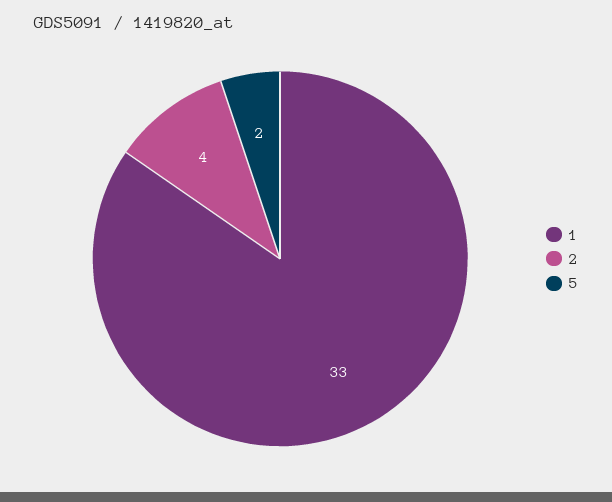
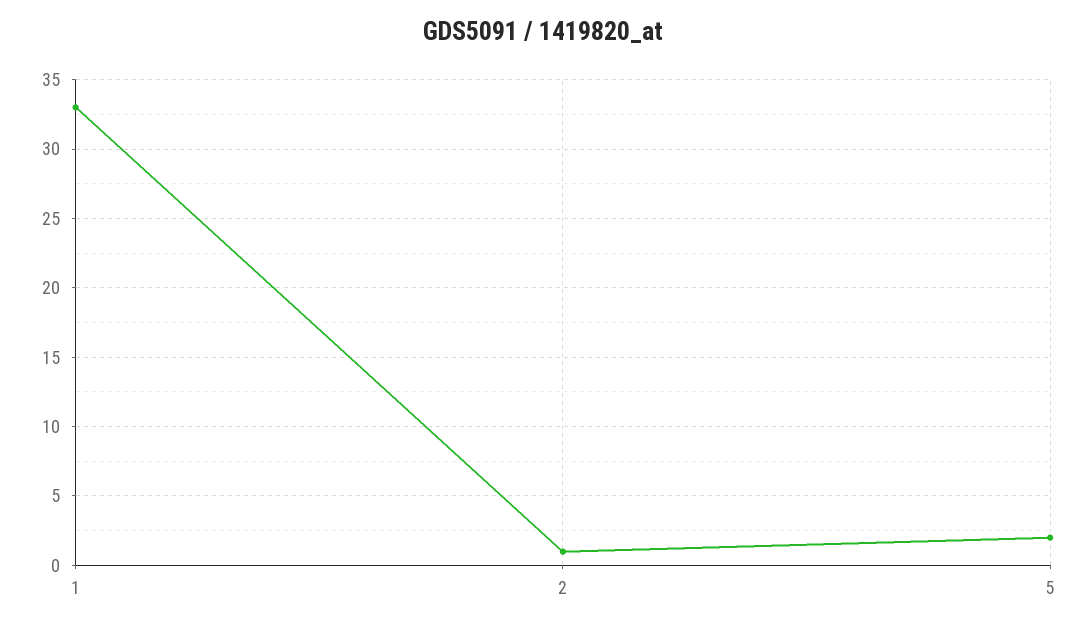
2: 4 -> 1

